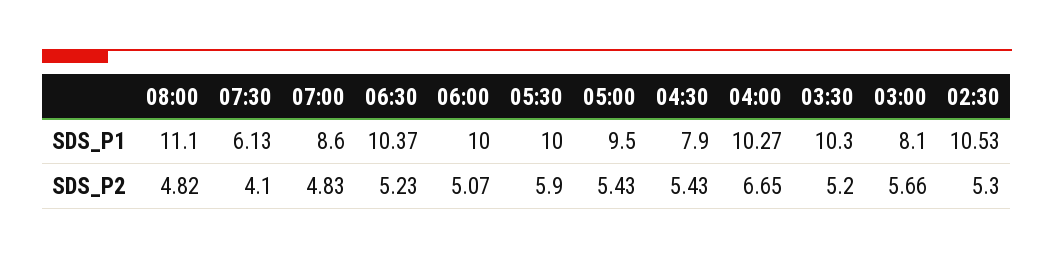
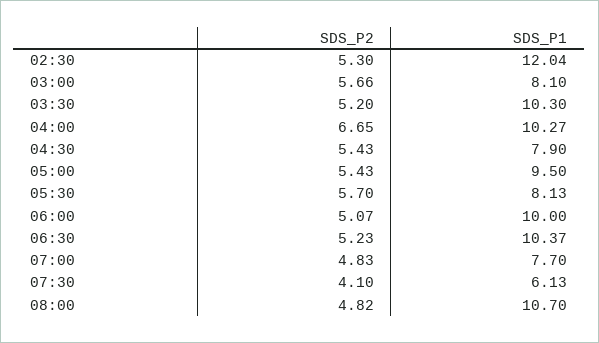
08:00, SDS_P1: 11.1 -> 10.7
07:00, SDS_P1: 8.6 -> 7.7
05:30, SDS_P1: 10 -> 8.13
02:30, SDS_P1: 10.53 -> 12.04
05:30, SDS_P2: 5.9 -> 5.7

